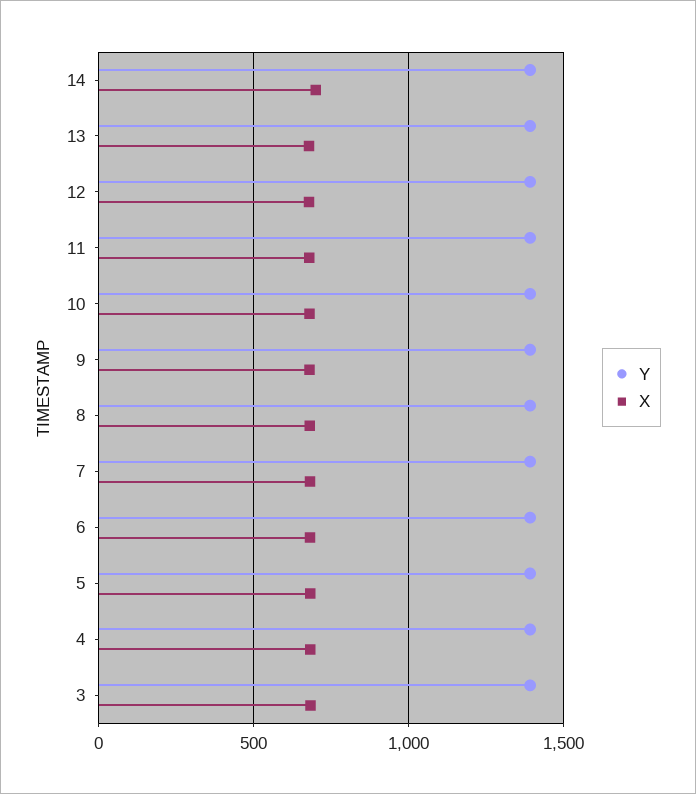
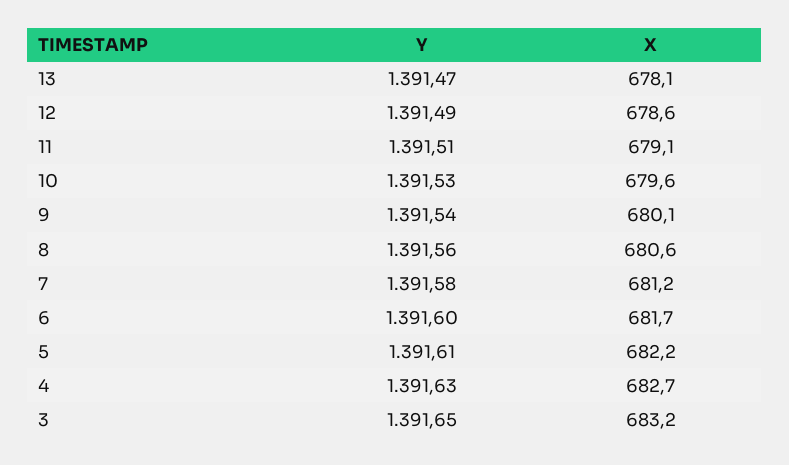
Y, 14: 1400 -> none
X, 14: 700 -> none

